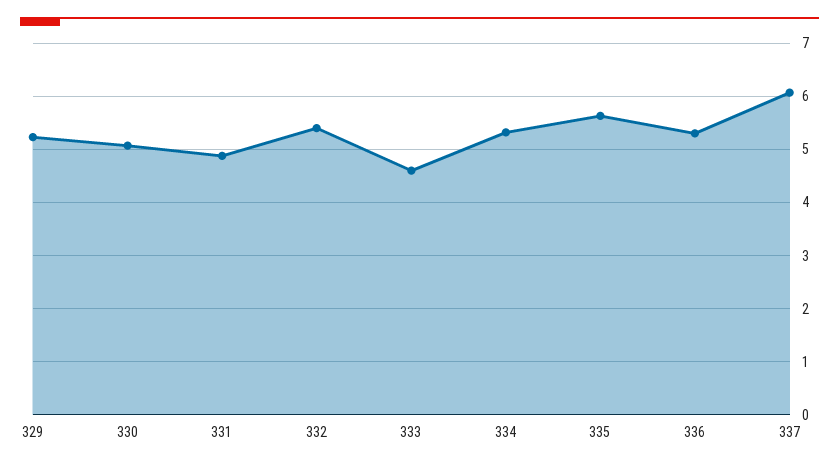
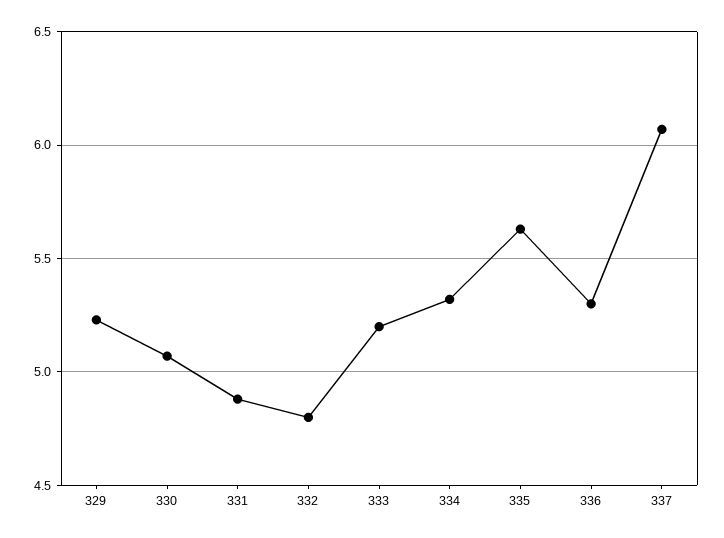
332: 5.4 -> 4.8
333: 4.6 -> 5.2

